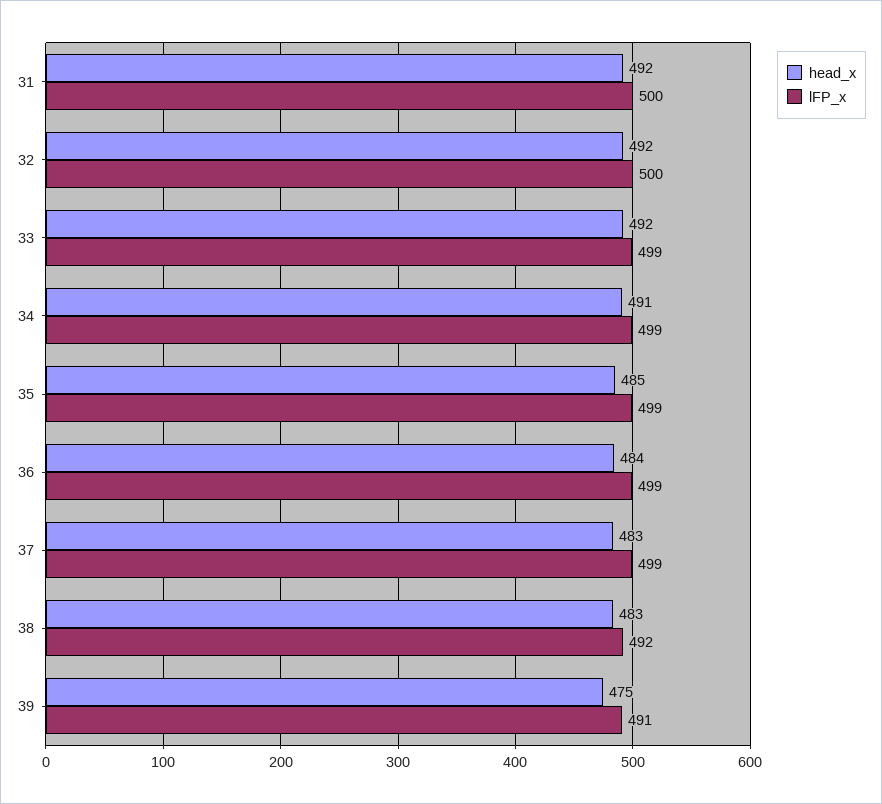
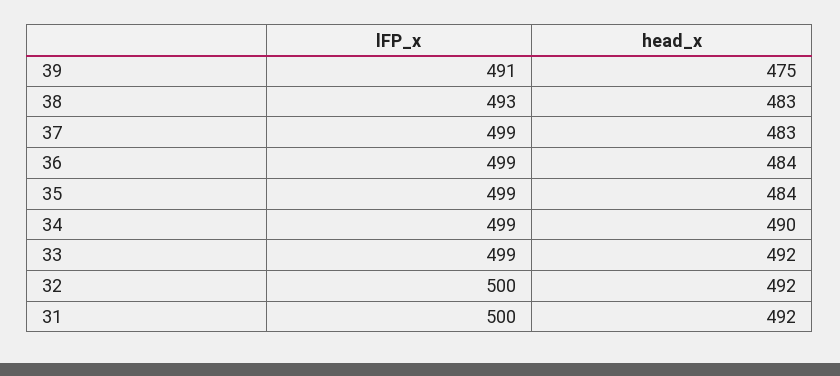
head_x, 34: 491 -> 490
head_x, 35: 485 -> 484
lFP_x, 38: 492 -> 493

